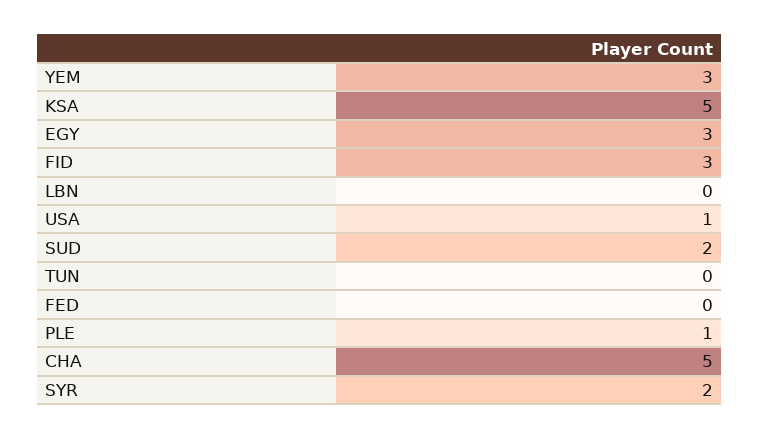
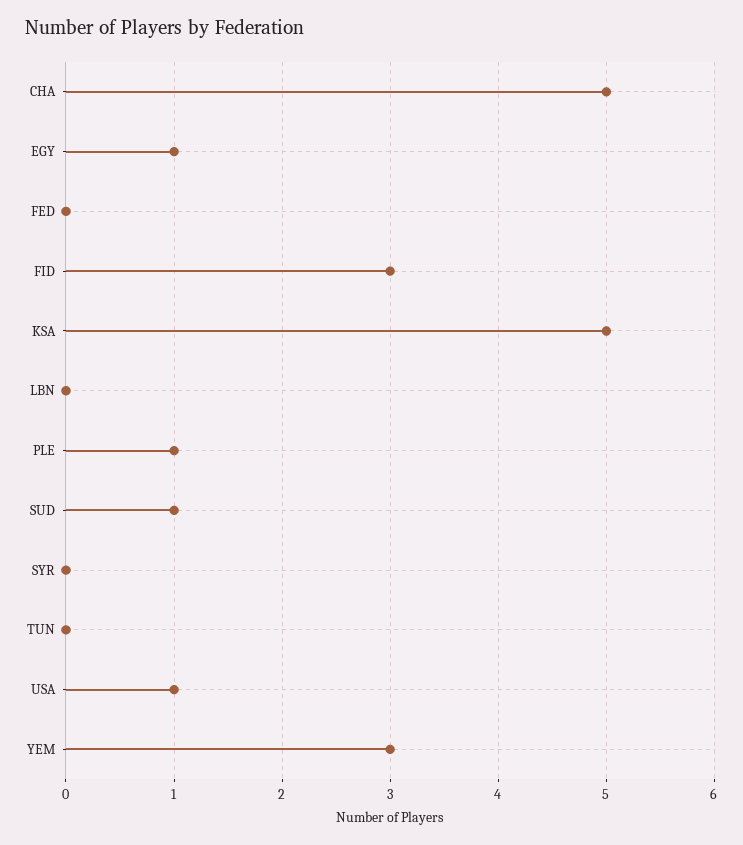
EGY: 3 -> 1
SUD: 2 -> 1
SYR: 2 -> 0

